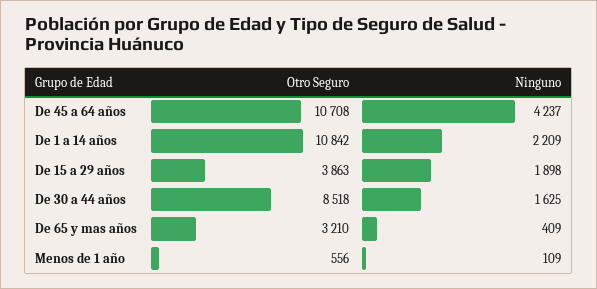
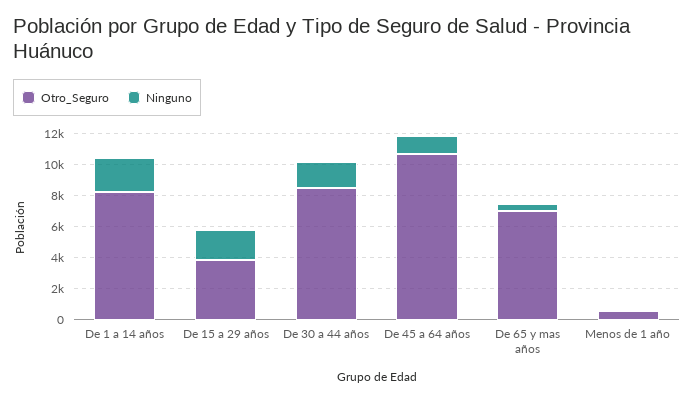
Ninguno, De 45 a 64 años: 4237 -> 1000
Otro Seguro, De 1 a 14 años: 10842 -> 8000
Otro Seguro, De 65 y mas años: 3210 -> 7000

